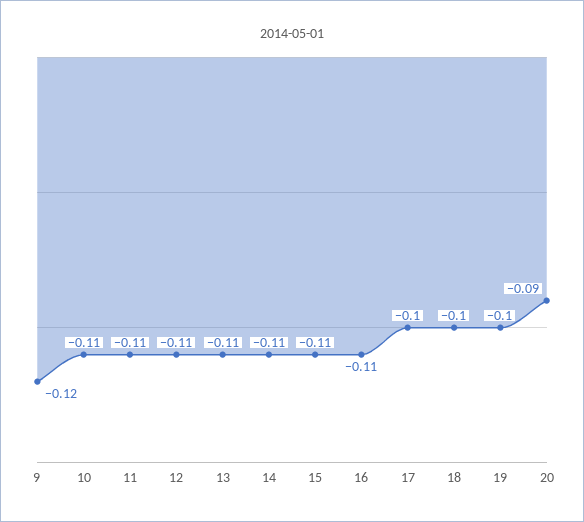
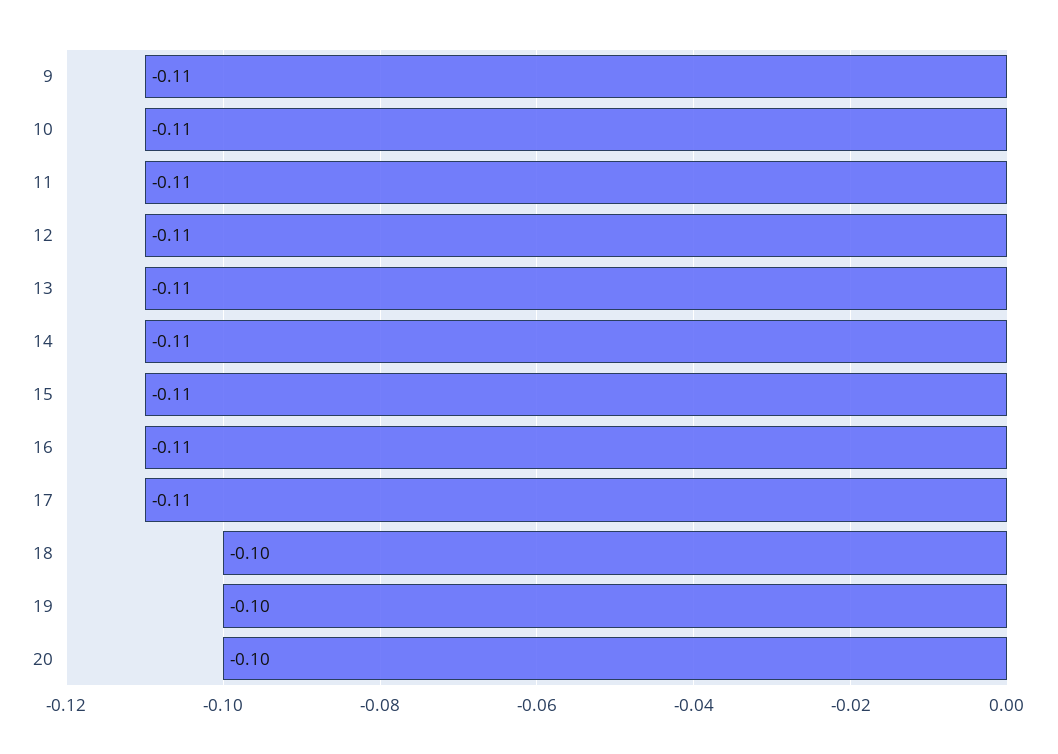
9: -0.12 -> -0.11
17: -0.1 -> -0.11
20: -0.09 -> -0.1

